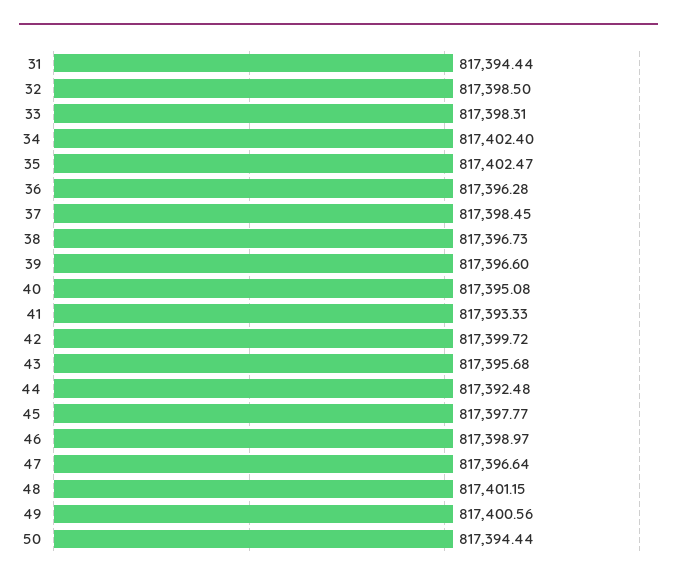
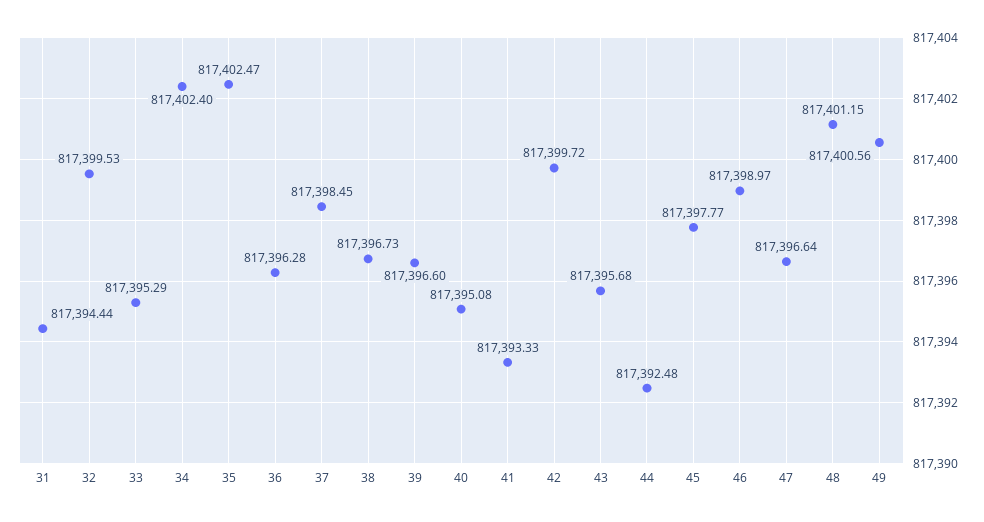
32: 817398.5 -> 817399.53
33: 817398.31 -> 817395.29
50: 817394.44 -> none

